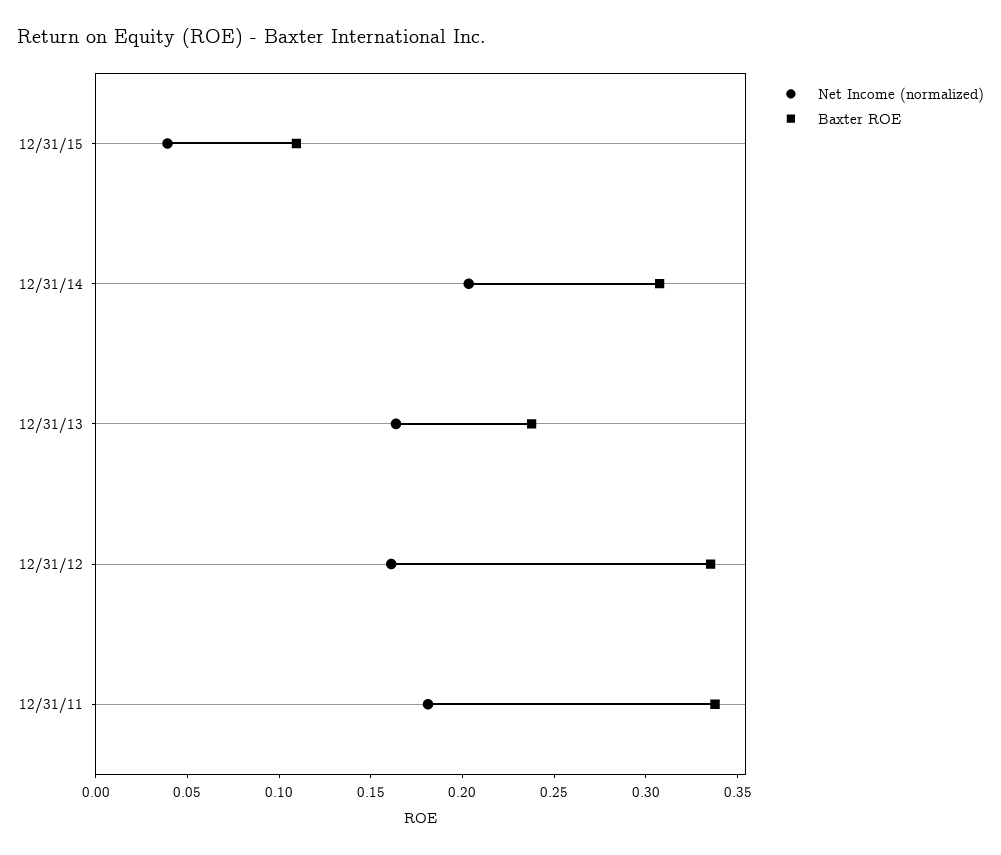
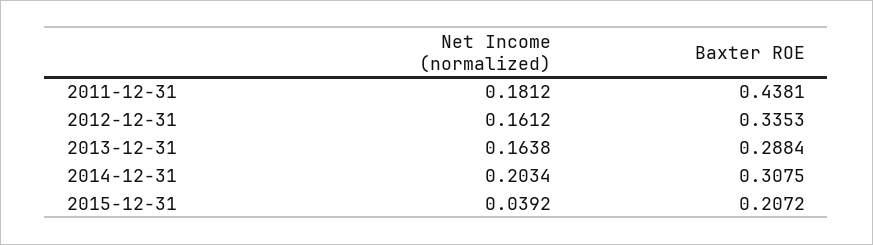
Baxter ROE, 12/31/15: 0.11 -> 0.2072
Baxter ROE, 12/31/13: 0.24 -> 0.2884
Baxter ROE, 12/31/11: 0.34 -> 0.4381

